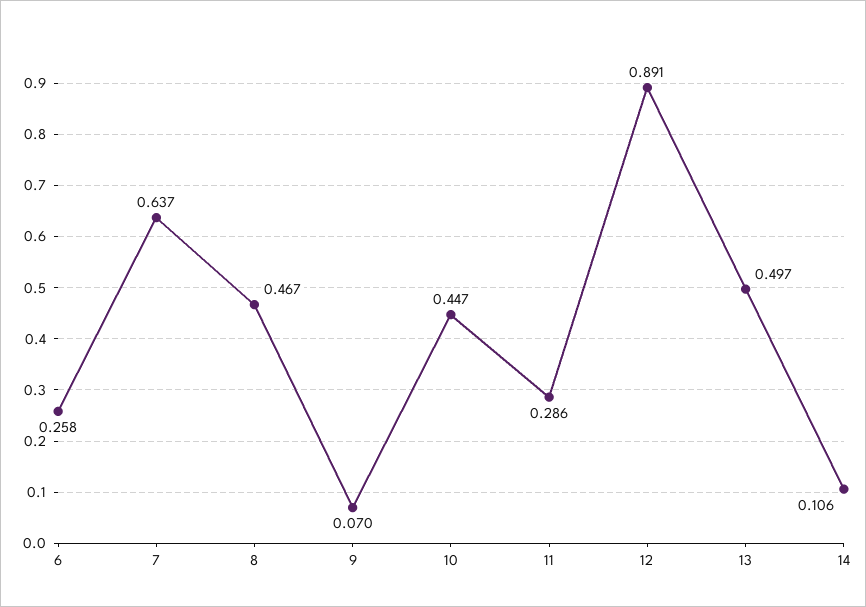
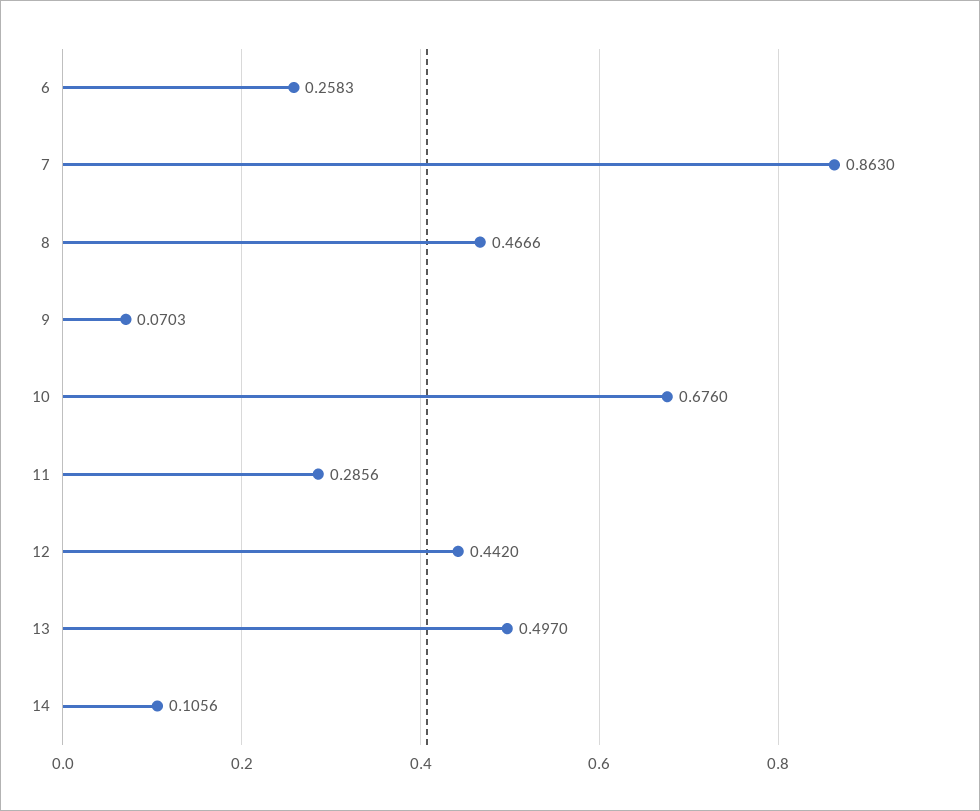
7: 0.637 -> 0.863
10: 0.447 -> 0.676
12: 0.891 -> 0.442

